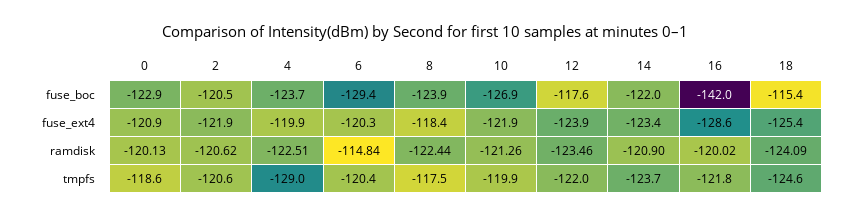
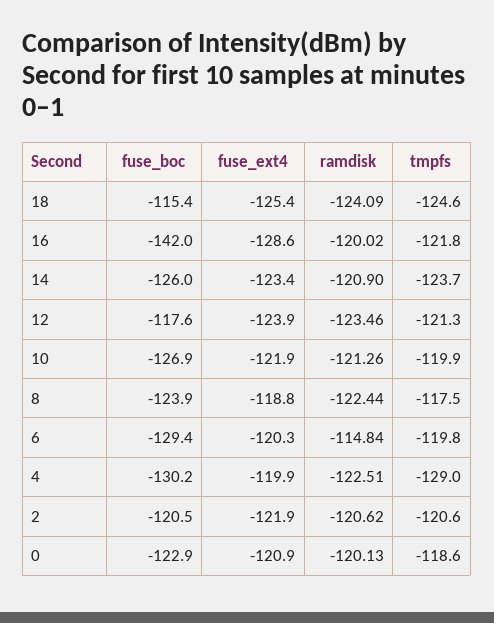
4, fuse_boc: -123.7 -> -130.2
14, fuse_boc: -122 -> -126
8, fuse_ext4: -118.4 -> -118.8
6, tmpfs: -120.4 -> -119.8
12, tmpfs: -122 -> -121.3

